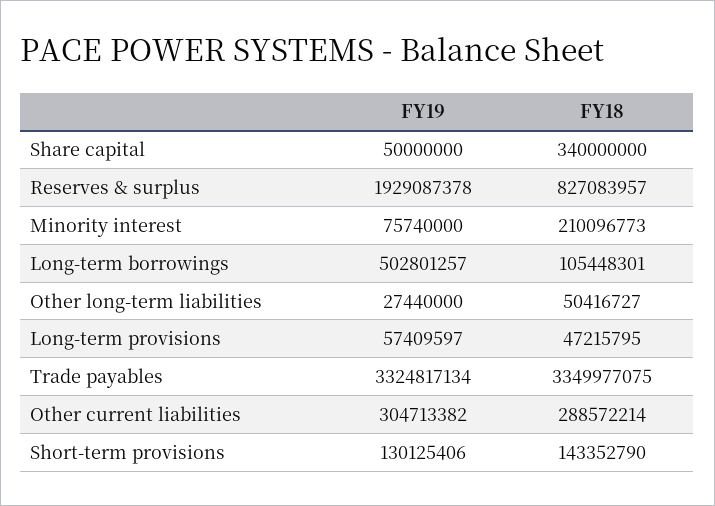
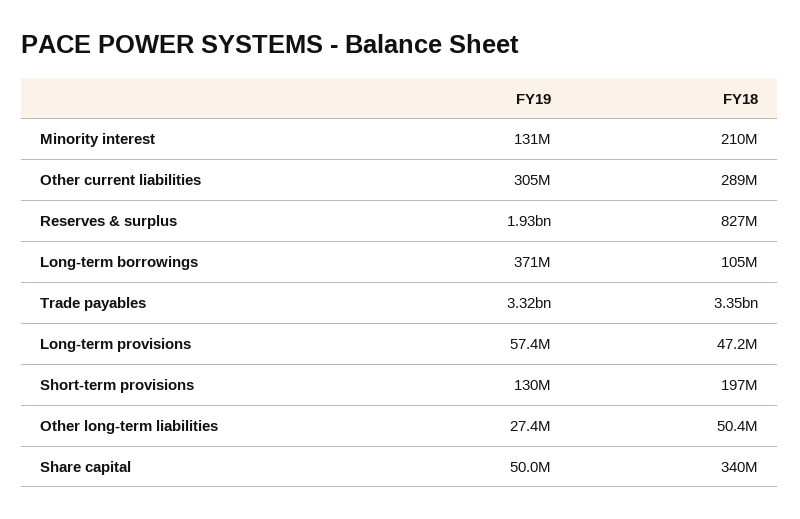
FY19, Minority interest: 75740000 -> 131000000
FY19, Long-term borrowings: 502801257 -> 371000000
FY18, Short-term provisions: 143352790 -> 197000000

